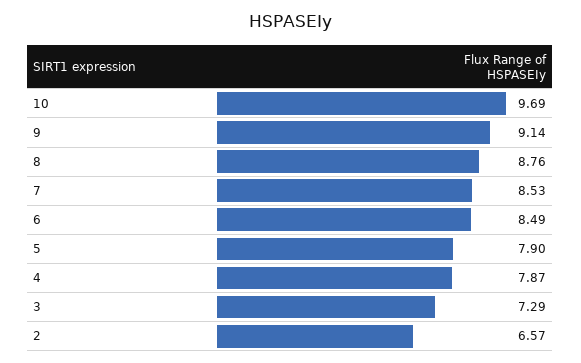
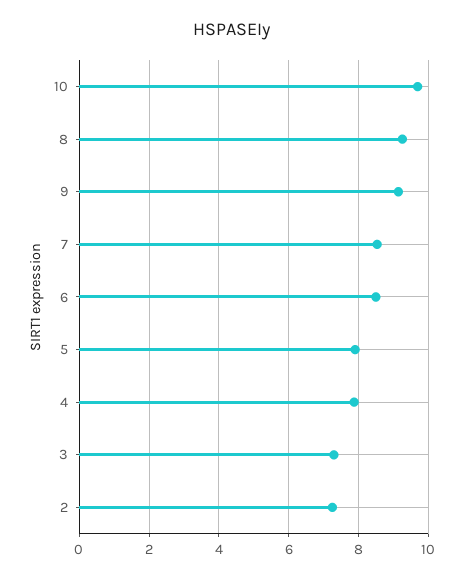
8: 8.76 -> 9.2
2: 6.57 -> 7.2

